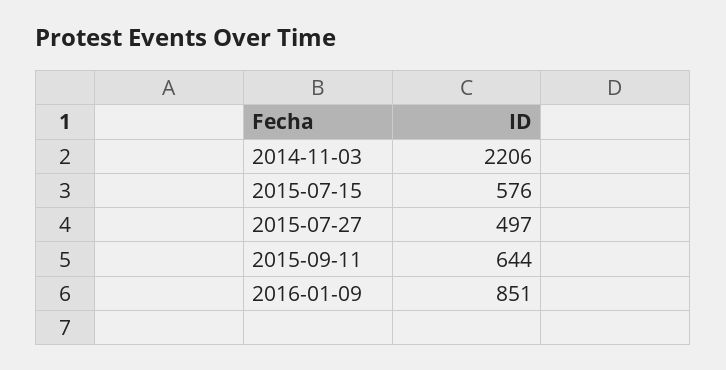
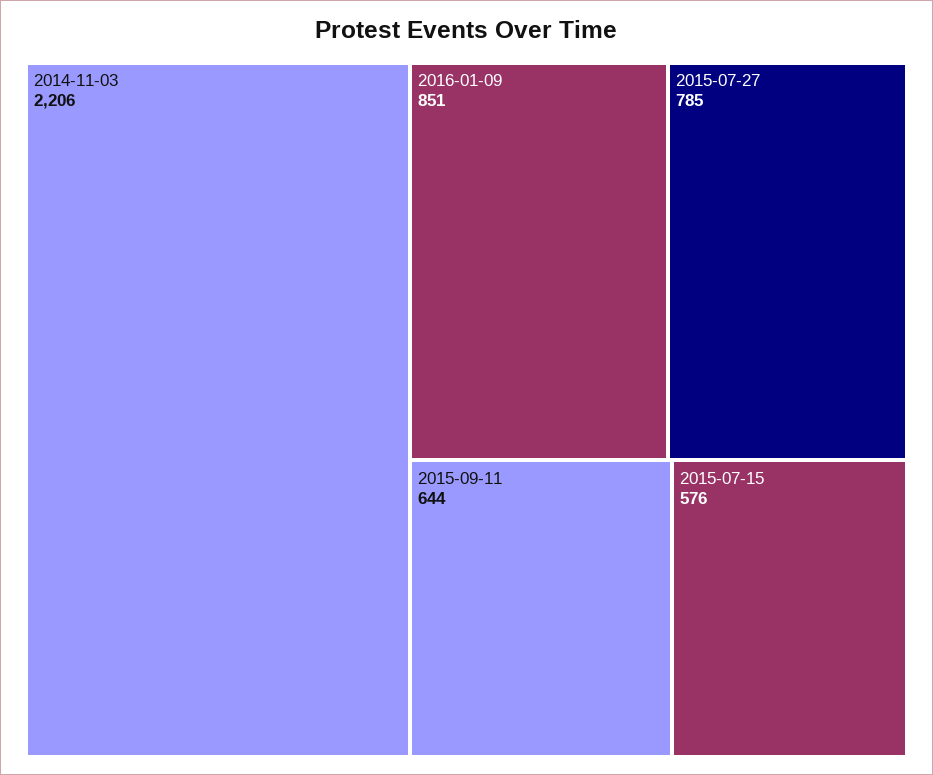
2015-07-27: 497 -> 785

